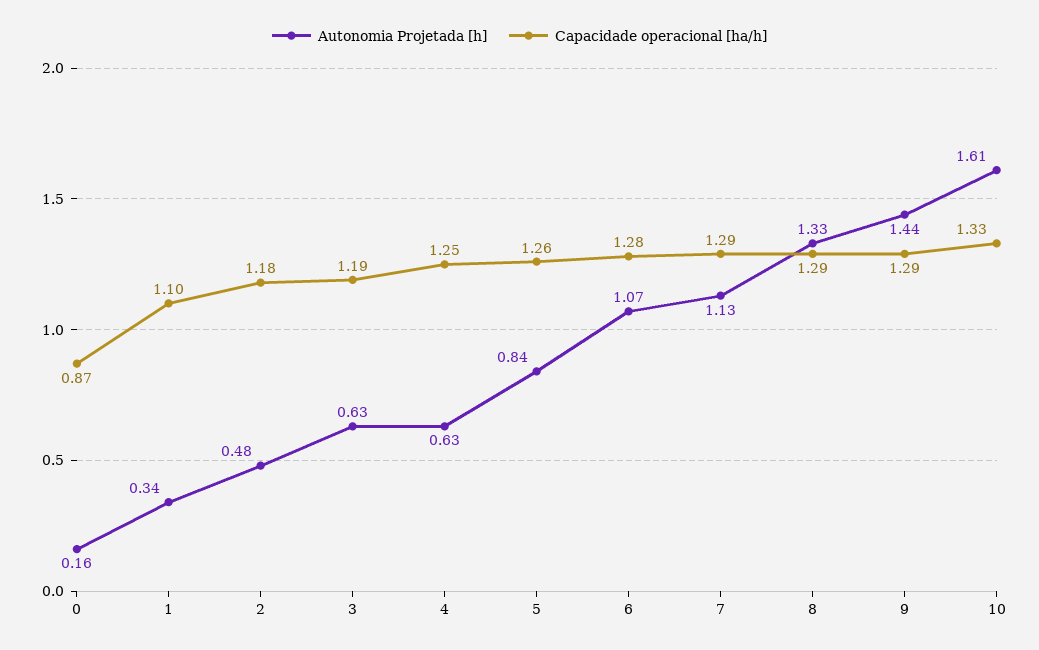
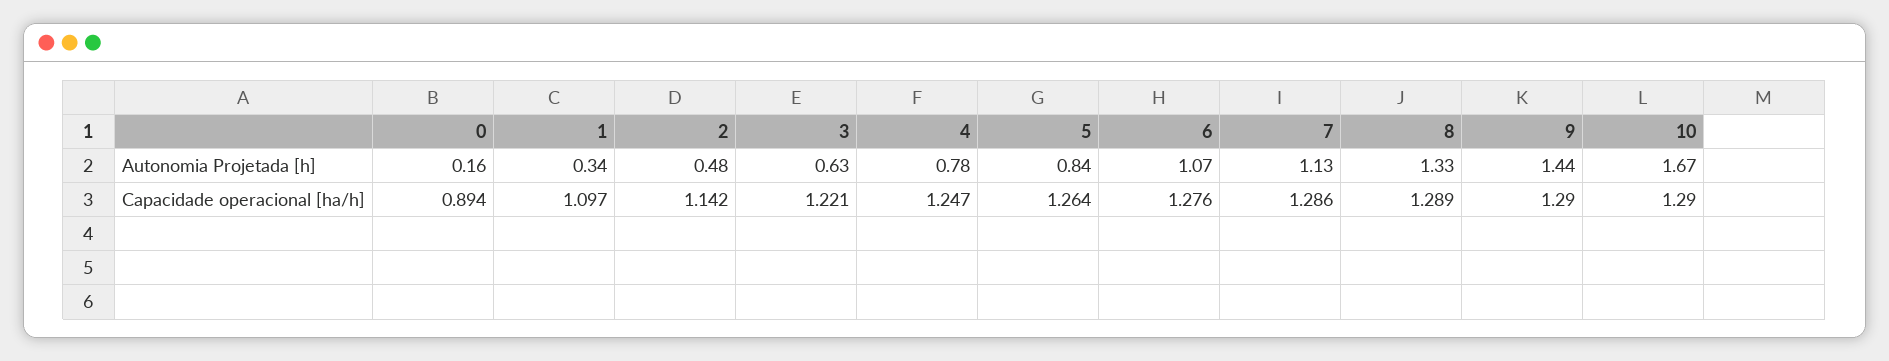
Capacidade operacional [ha/h], 0: 0.87 -> 0.894
Capacidade operacional [ha/h], 2: 1.18 -> 1.142
Capacidade operacional [ha/h], 3: 1.19 -> 1.221
Autonomia Projetada [h], 4: 0.63 -> 0.78
Autonomia Projetada [h], 10: 1.61 -> 1.67
Capacidade operacional [ha/h], 10: 1.33 -> 1.29

